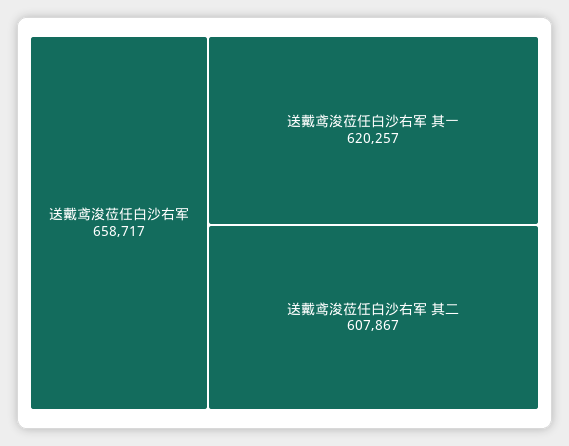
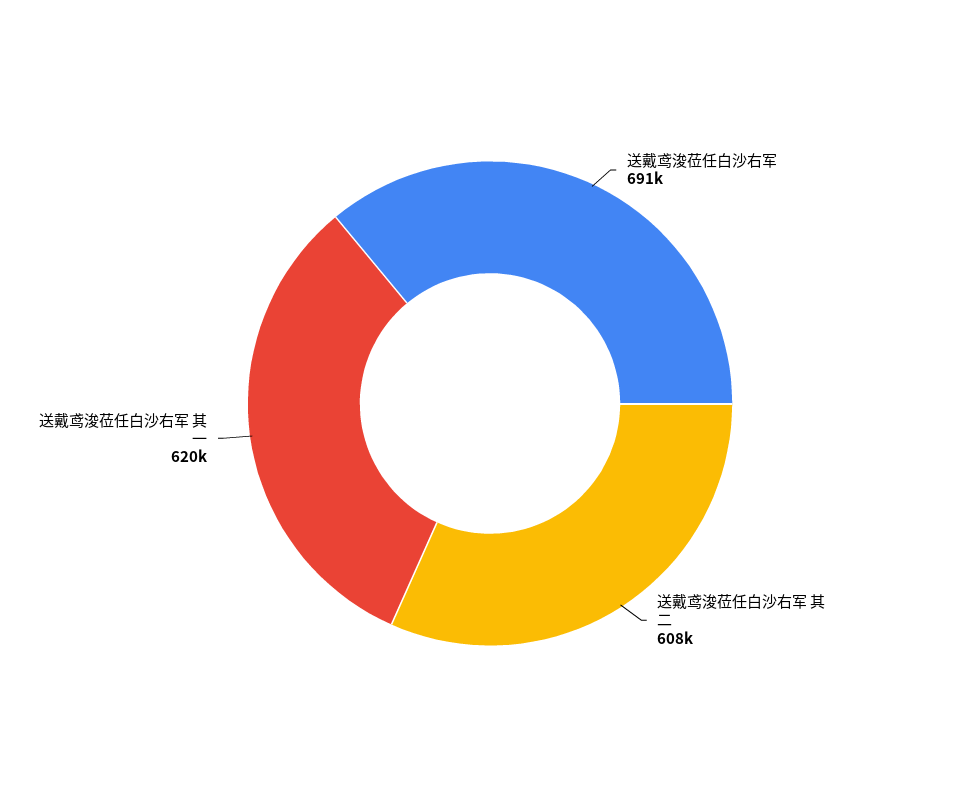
送戴鸢浚莅任白沙右军: 658717 -> 691000

